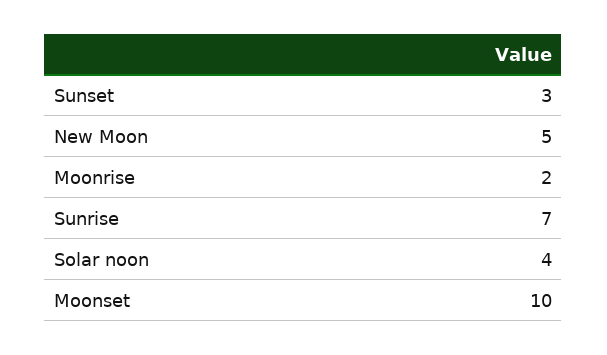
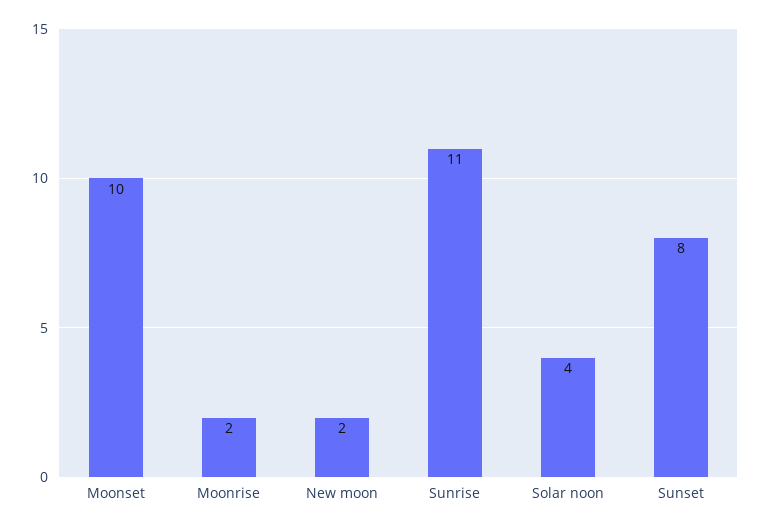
Sunset: 3 -> 8
New Moon: 5 -> 2
Sunrise: 7 -> 11

